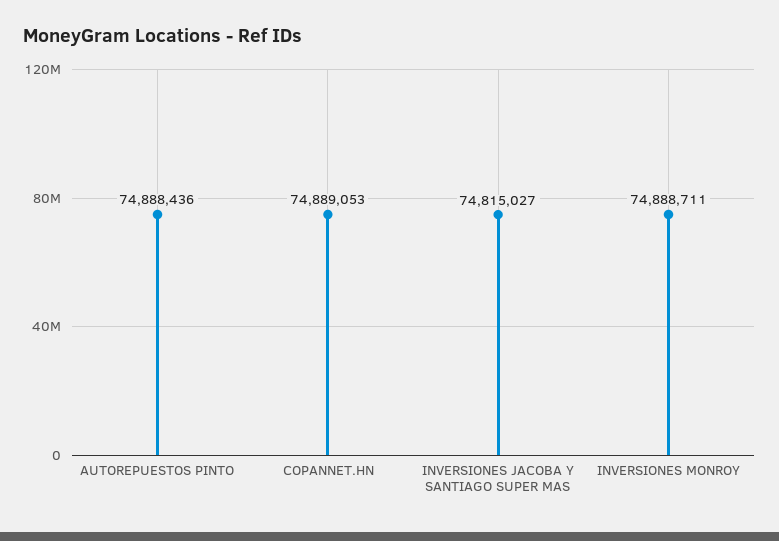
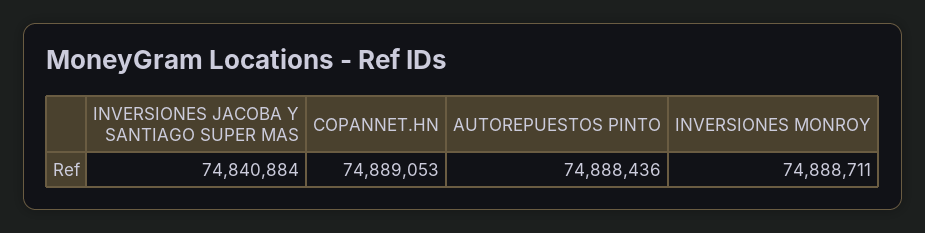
INVERSIONES JACOBA Y SANTIAGO SUPER MAS: 74815027 -> 74840884

